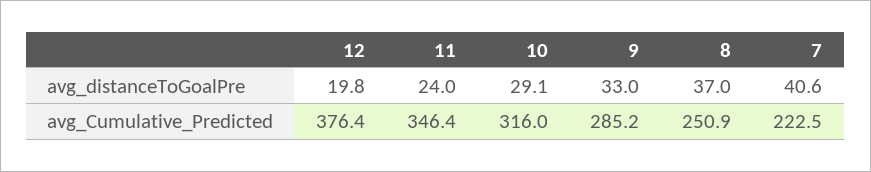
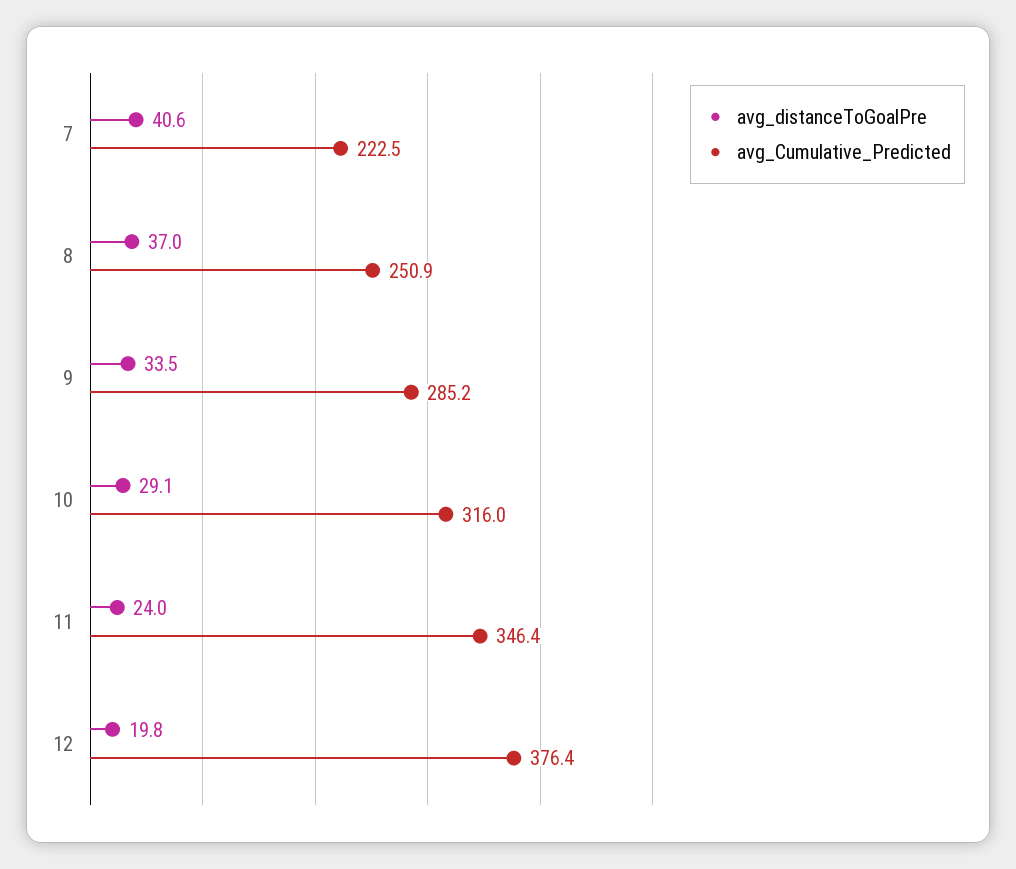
avg_distanceToGoalPre, 9: 33 -> 33.5

